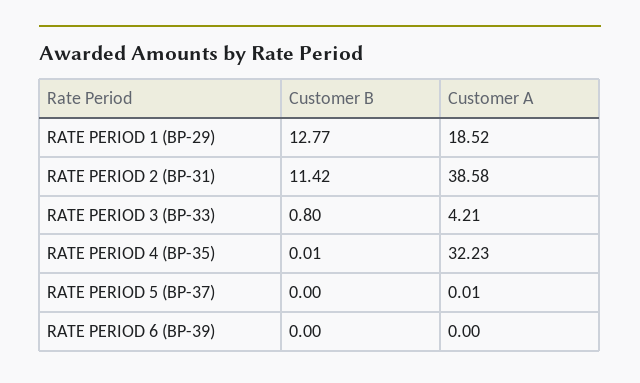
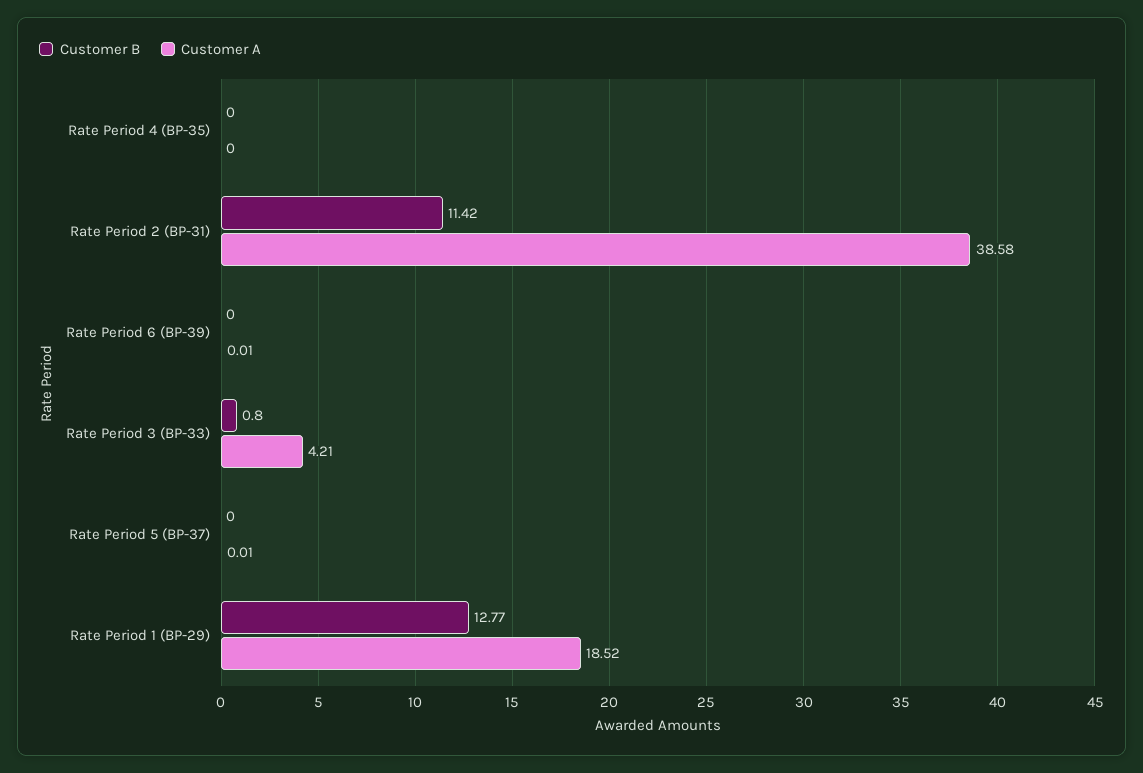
Customer B, RATE PERIOD 4 (BP-35): 0.01 -> 0
Customer A, RATE PERIOD 4 (BP-35): 32.23 -> 0
Customer A, RATE PERIOD 6 (BP-39): 0 -> 0.01

